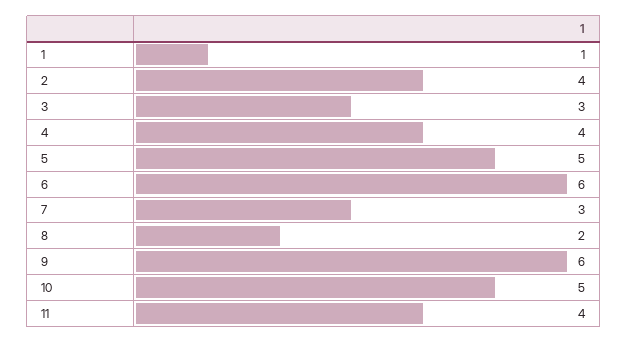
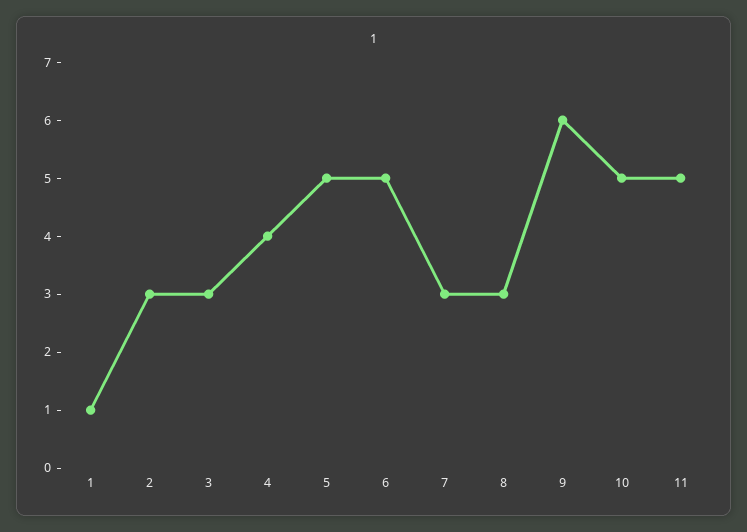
2: 4 -> 3
6: 6 -> 5
8: 2 -> 3
11: 4 -> 5

